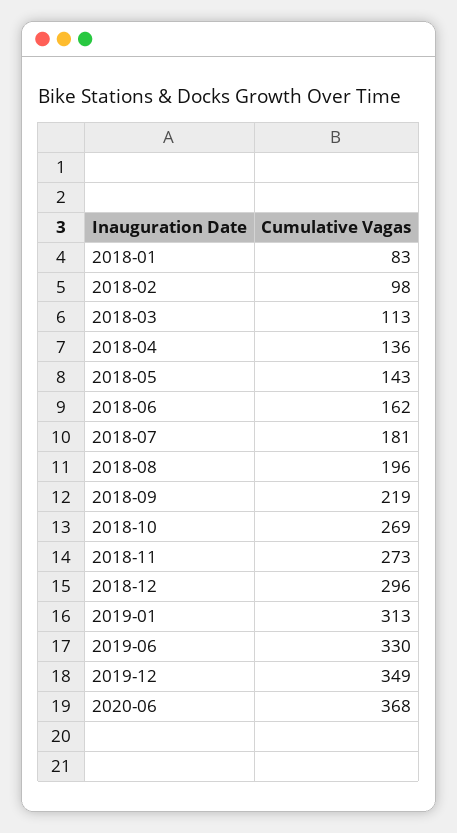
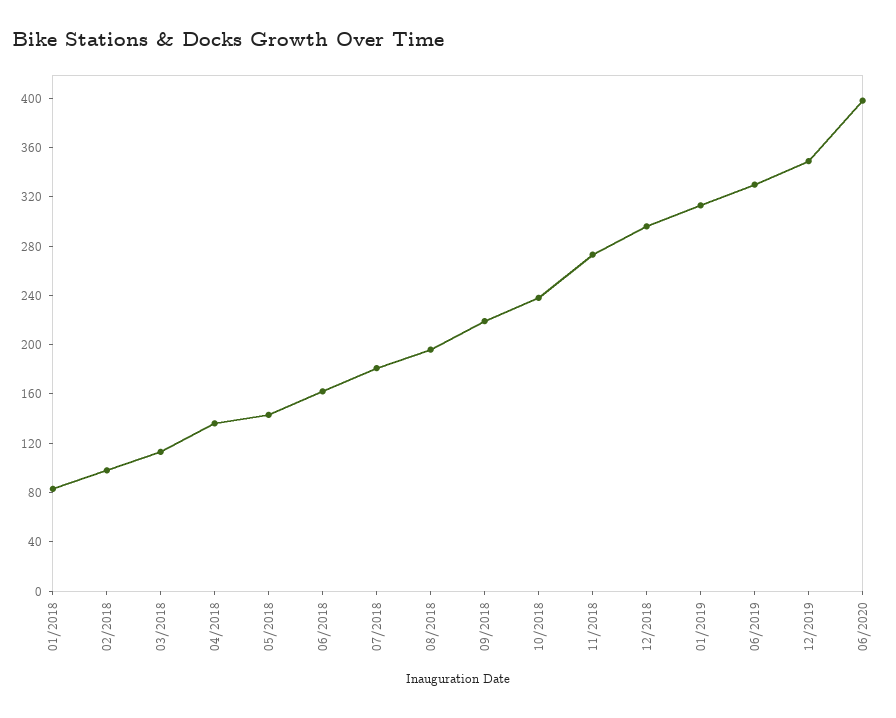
2018-10: 269 -> 240
2020-06: 368 -> 400

